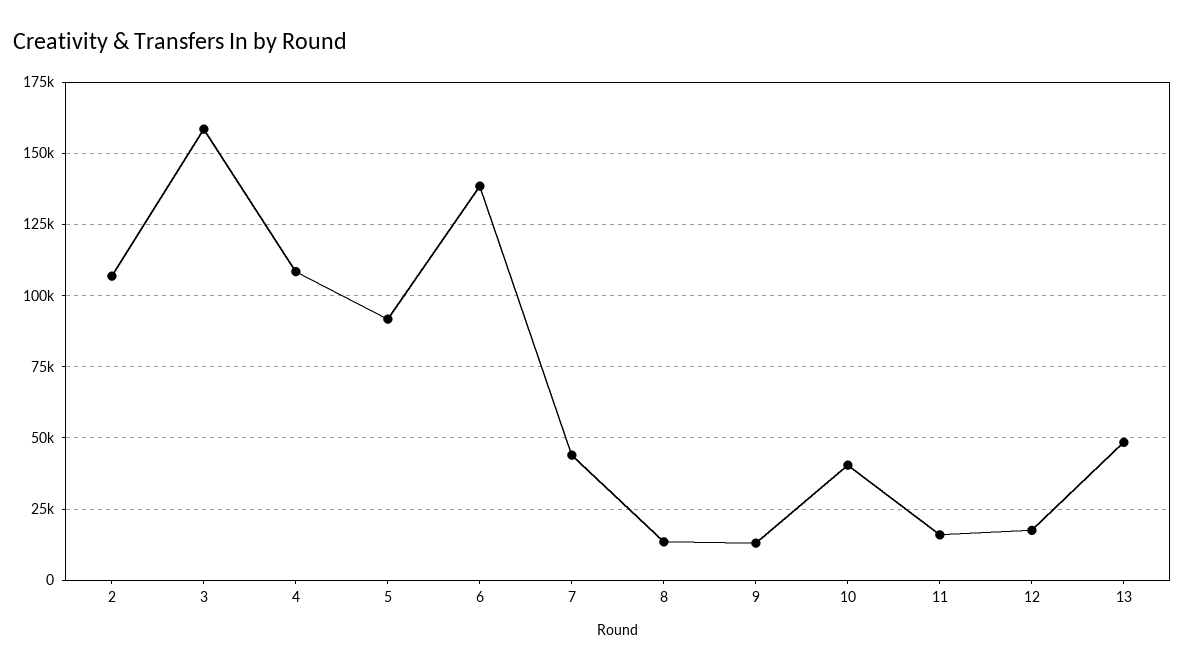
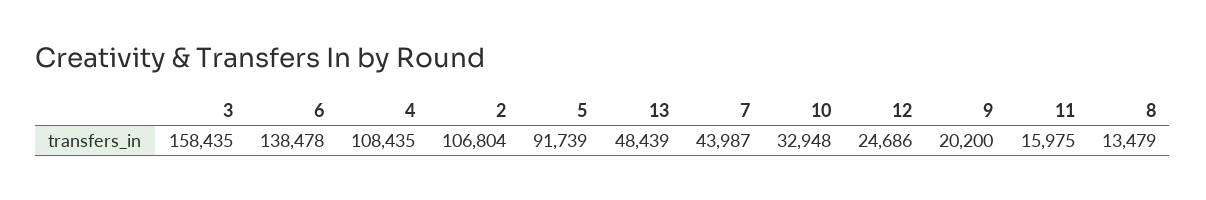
9: 12500 -> 20200
10: 40000 -> 32948
12: 17500 -> 24686

